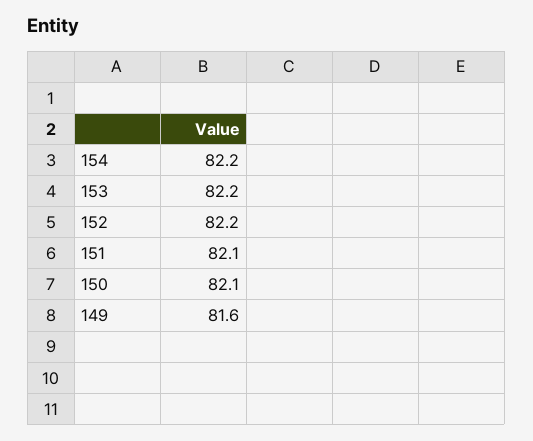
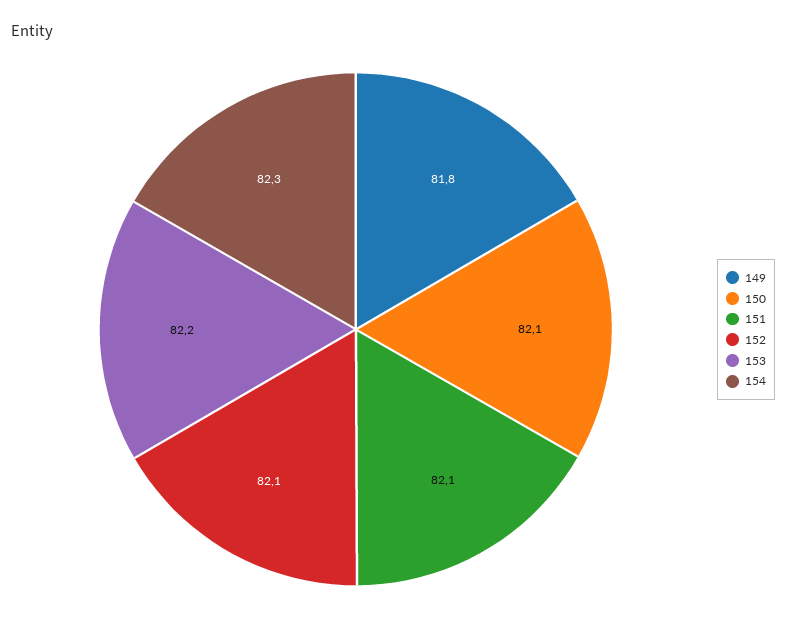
154: 82.2 -> 82.3
152: 82.2 -> 82.1
149: 81.6 -> 81.8

